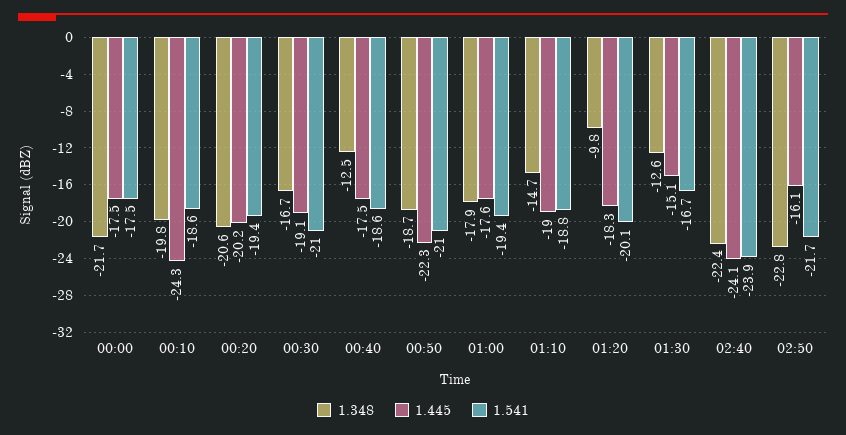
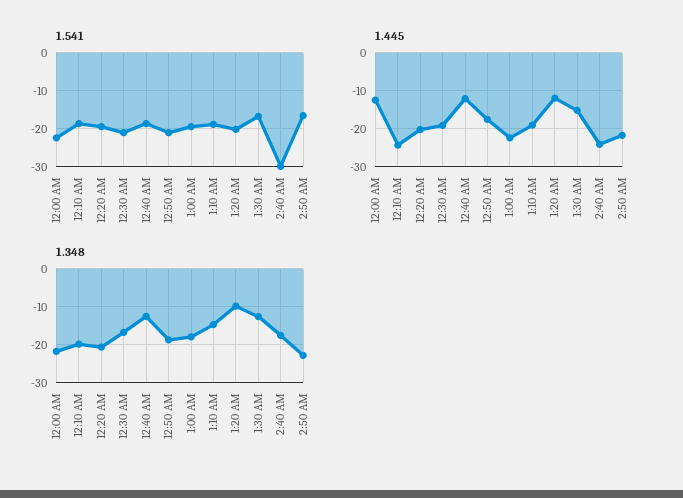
1.445, 00:00: -17.5 -> -12
1.541, 00:00: -17.5 -> -22
1.445, 00:40: -17.5 -> -12
1.445, 00:50: -22.3 -> -18
1.445, 01:00: -17.6 -> -22
1.445, 01:20: -18.3 -> -12
1.348, 02:40: -22.4 -> -18
1.541, 02:40: -23.9 -> -30
1.445, 02:50: -16.1 -> -22
1.541, 02:50: -21.7 -> -16

